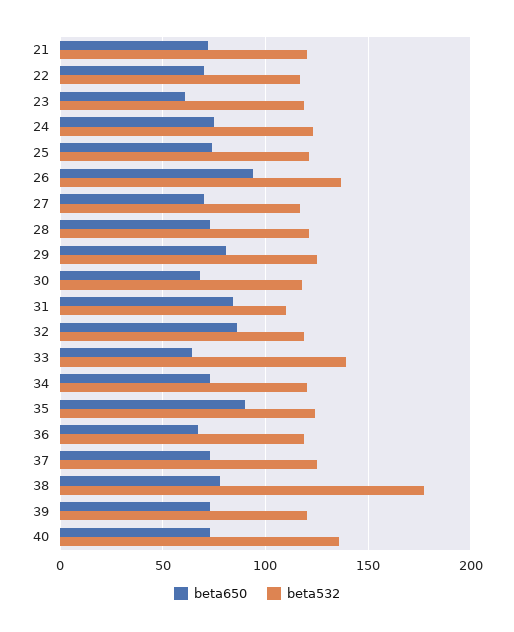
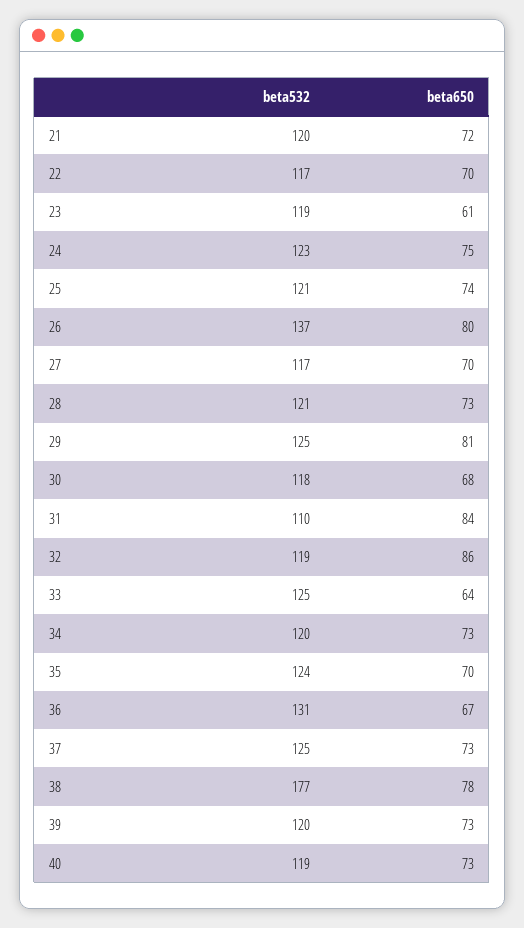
beta650, 26: 95 -> 80
beta532, 33: 140 -> 125
beta650, 35: 90 -> 70
beta532, 36: 120 -> 131
beta532, 40: 135 -> 119

